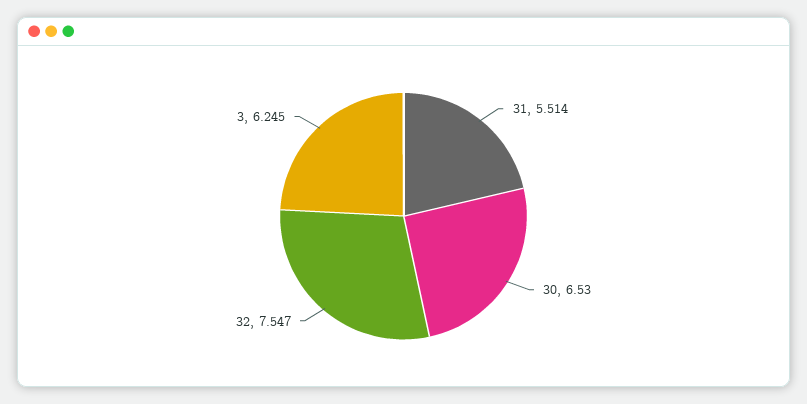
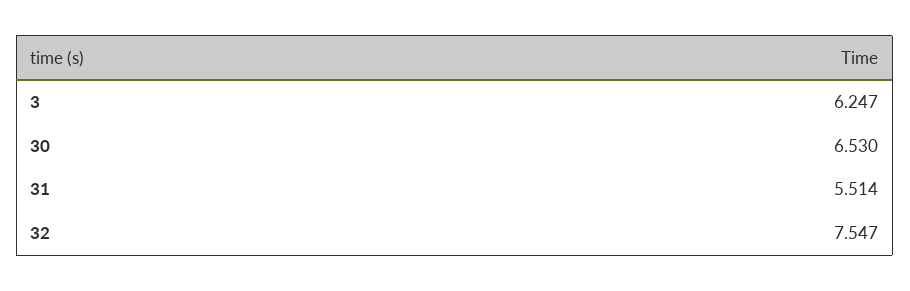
3: 6.245 -> 6.247

